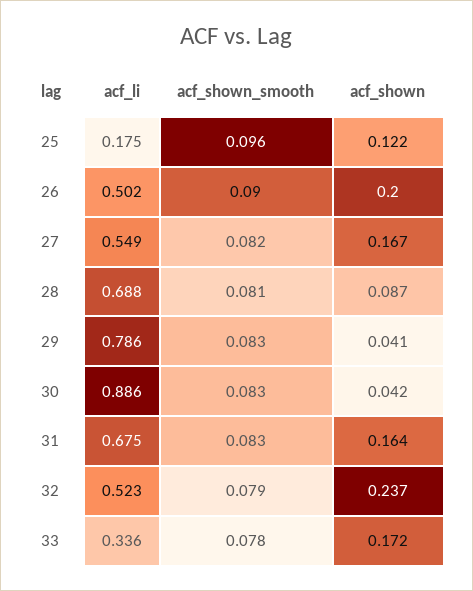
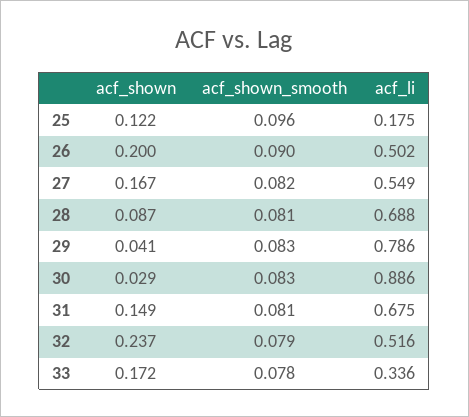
acf_shown, 30: 0.042 -> 0.029
acf_shown_smooth, 31: 0.083 -> 0.081
acf_shown, 31: 0.164 -> 0.149
acf_li, 32: 0.523 -> 0.516

